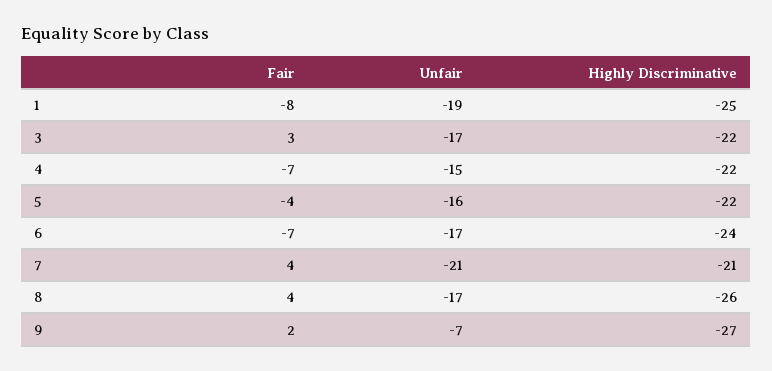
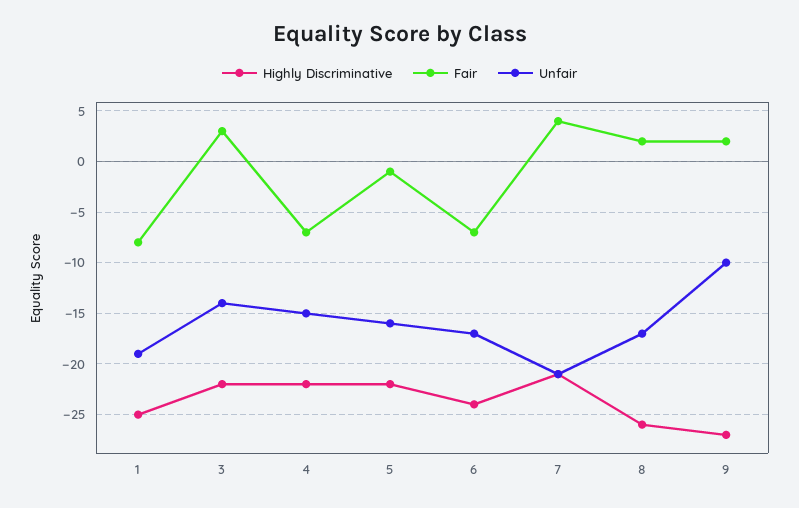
Unfair, 3: -17 -> -14
Fair, 5: -4 -> -1
Fair, 8: 4 -> 2
Unfair, 9: -7 -> -10

